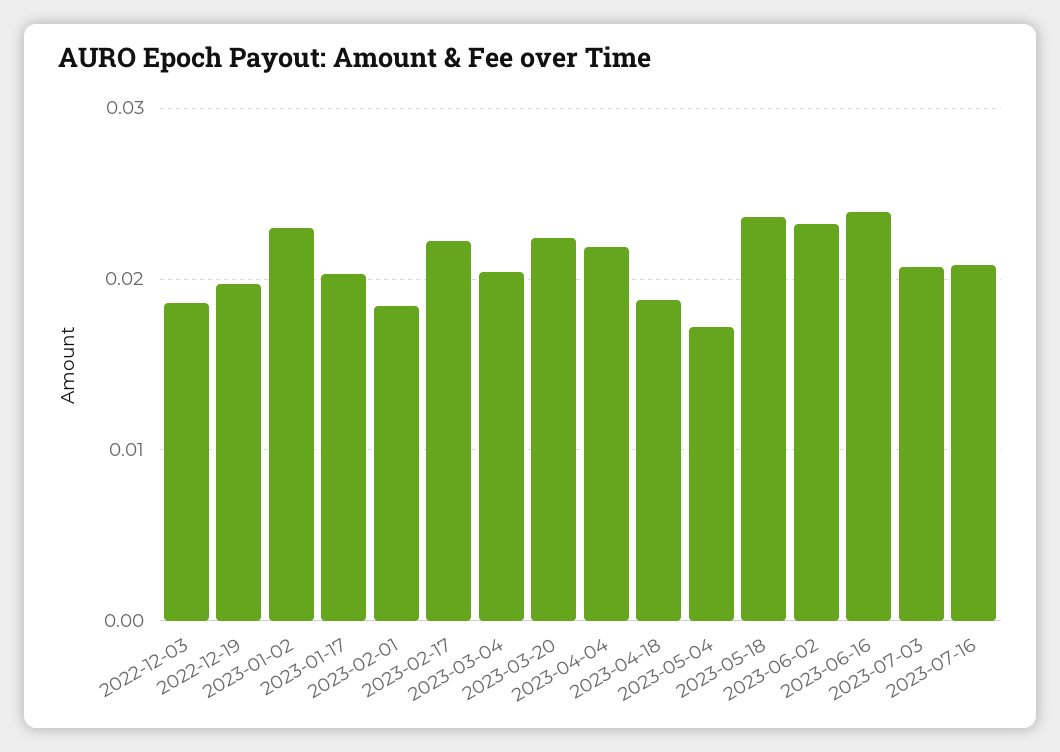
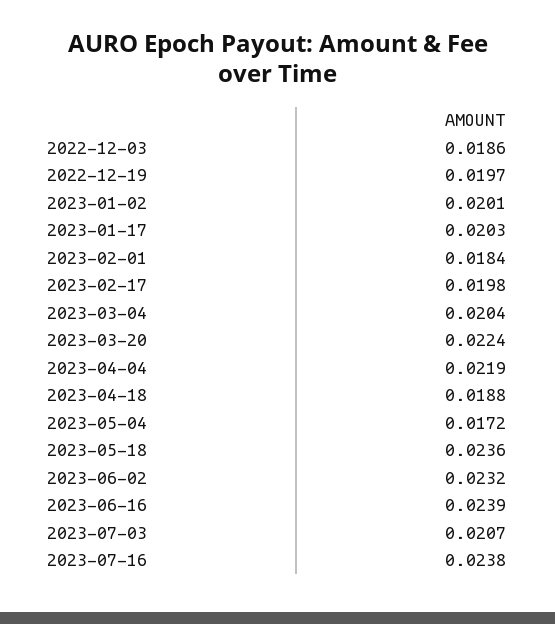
2023-01-02: 0.023 -> 0.0201
2023-02-17: 0.022 -> 0.0198
2023-07-16: 0.021 -> 0.0238

